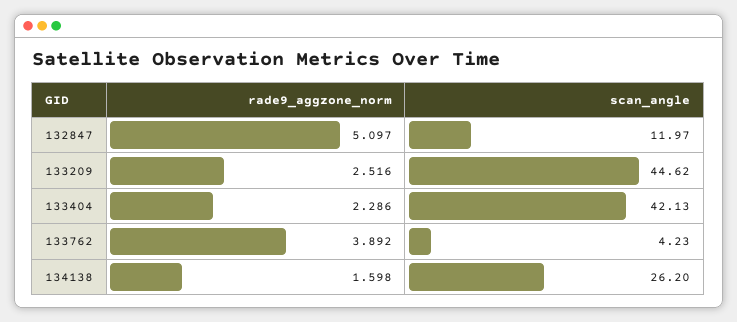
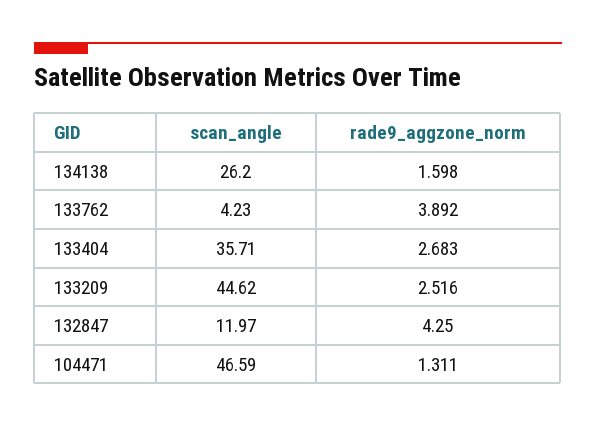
rade9_aggzone_norm, 132847: 5.097 -> 4.25
rade9_aggzone_norm, 133404: 2.286 -> 2.683
scan_angle, 133404: 42.13 -> 35.71
scan_angle, 104471: none -> 46.59
rade9_aggzone_norm, 104471: none -> 1.311

